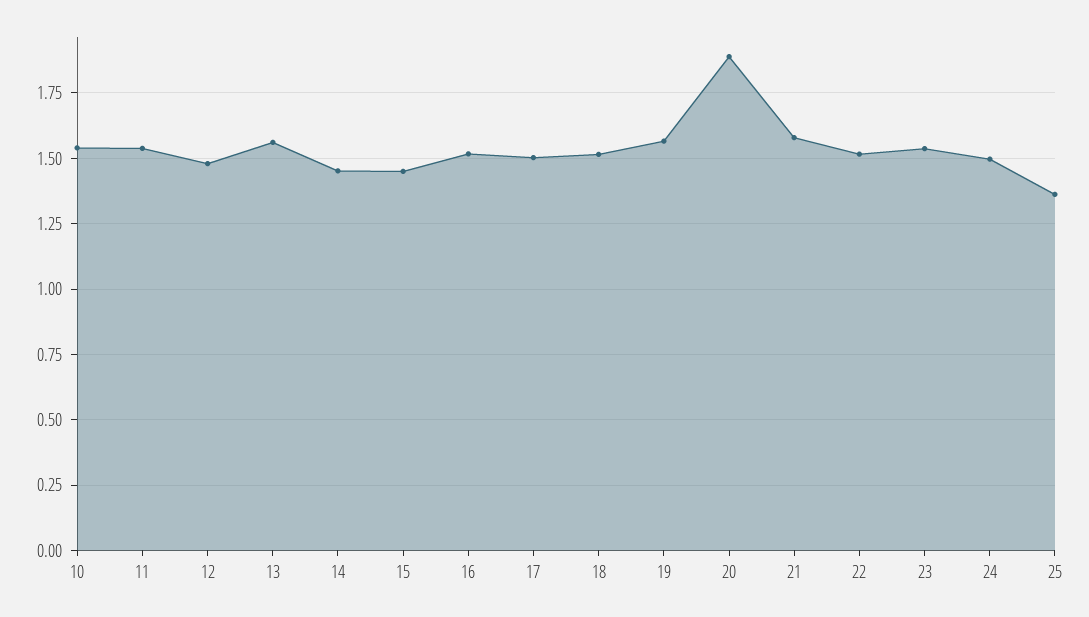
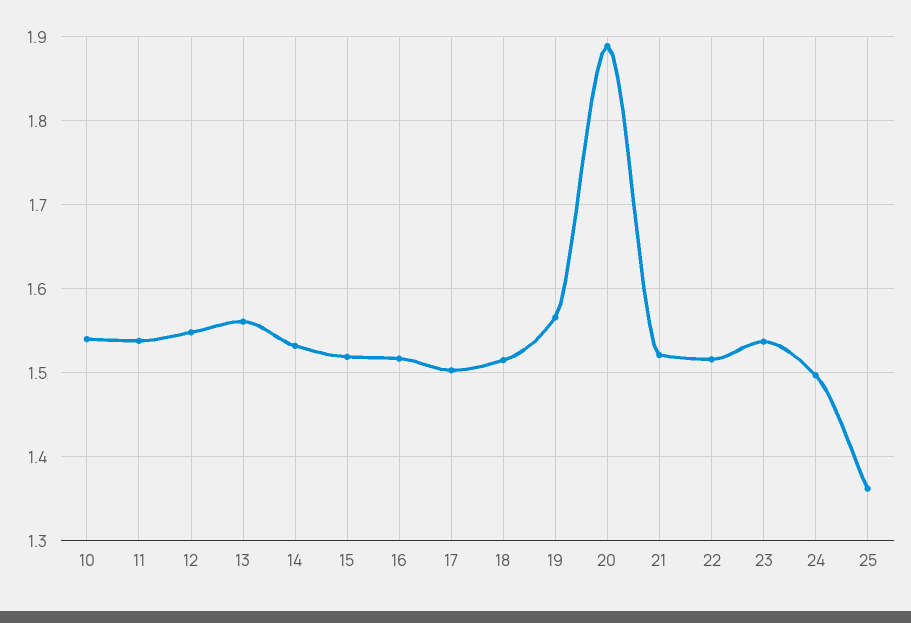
12: 1.475 -> 1.55
14: 1.45 -> 1.53
15: 1.45 -> 1.52
21: 1.575 -> 1.52

